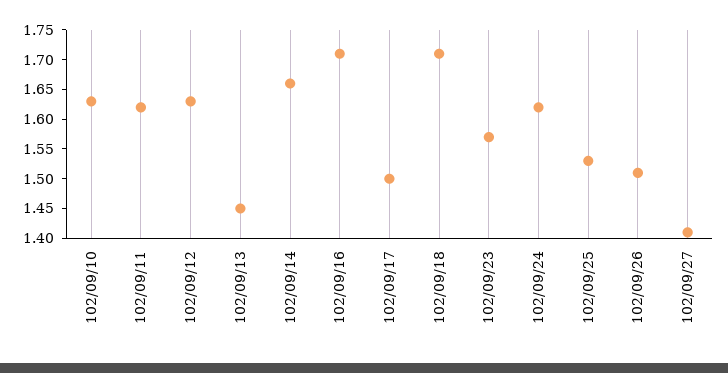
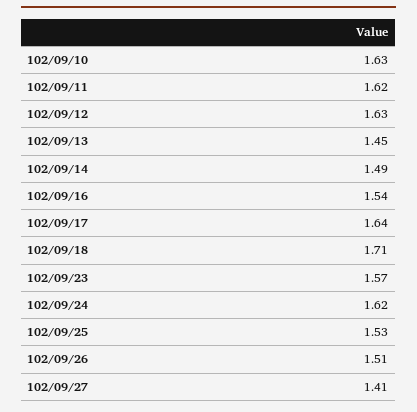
102/09/14: 1.65 -> 1.49
102/09/16: 1.7 -> 1.54
102/09/17: 1.5 -> 1.64

